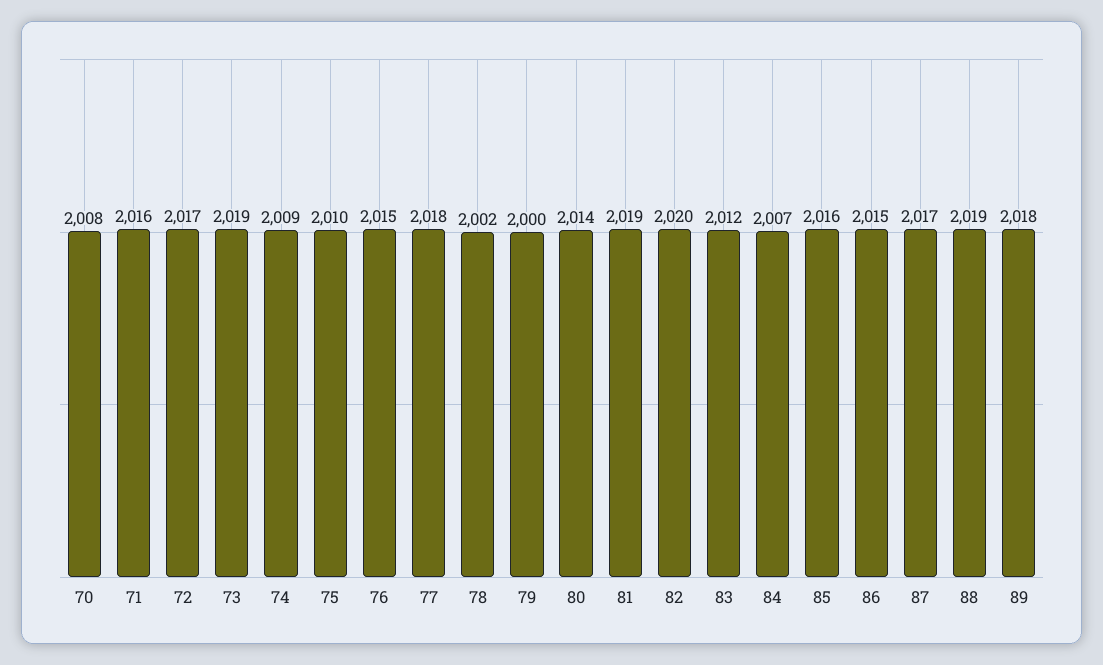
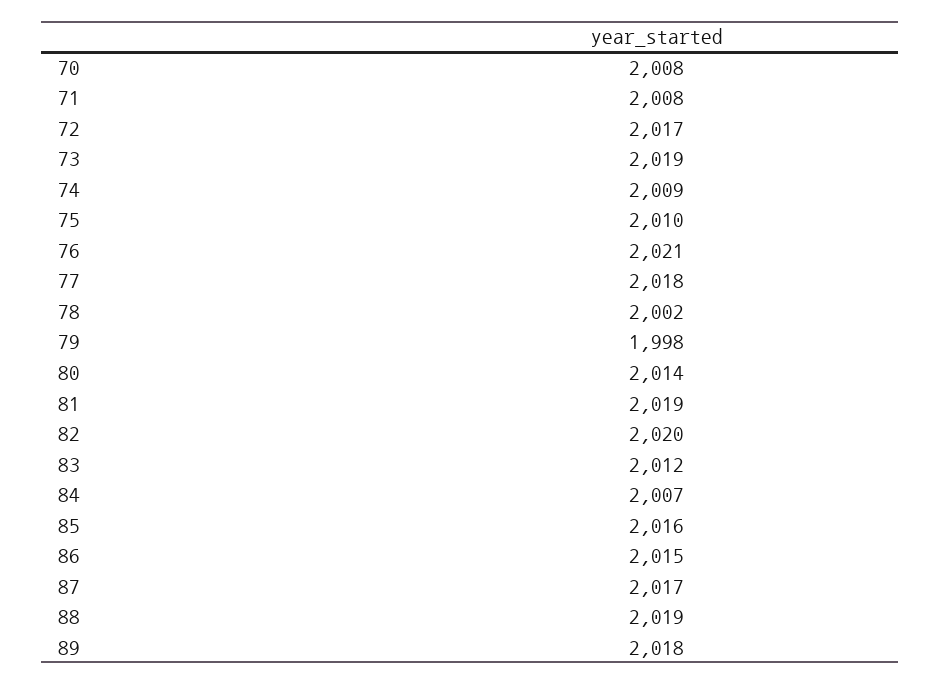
71: 2016 -> 2008
76: 2015 -> 2021
79: 2000 -> 1998

